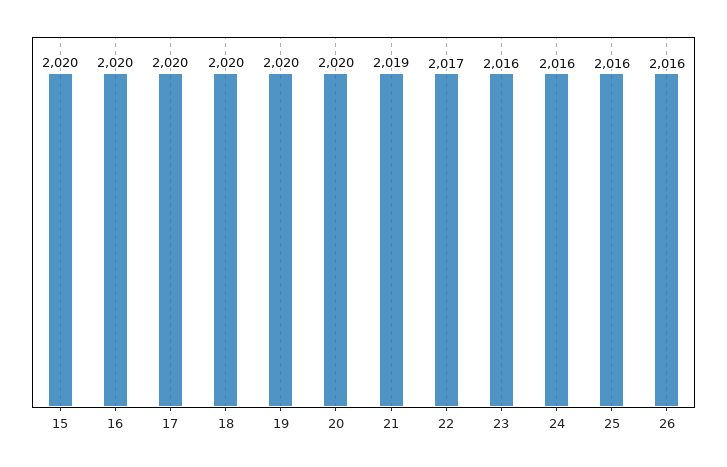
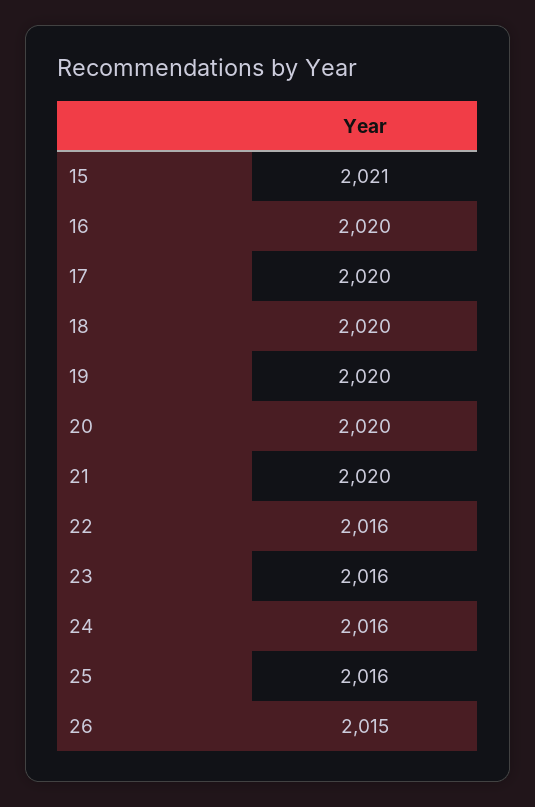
15: 2020 -> 2021
21: 2019 -> 2020
22: 2017 -> 2016
26: 2016 -> 2015

